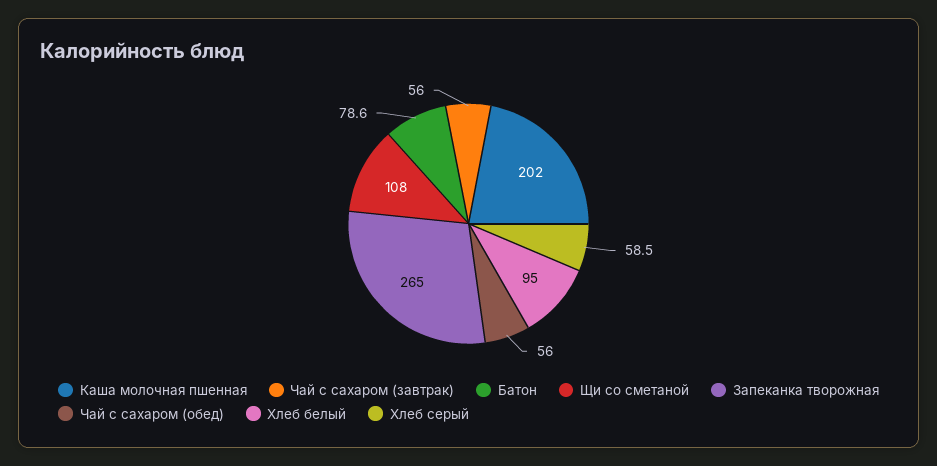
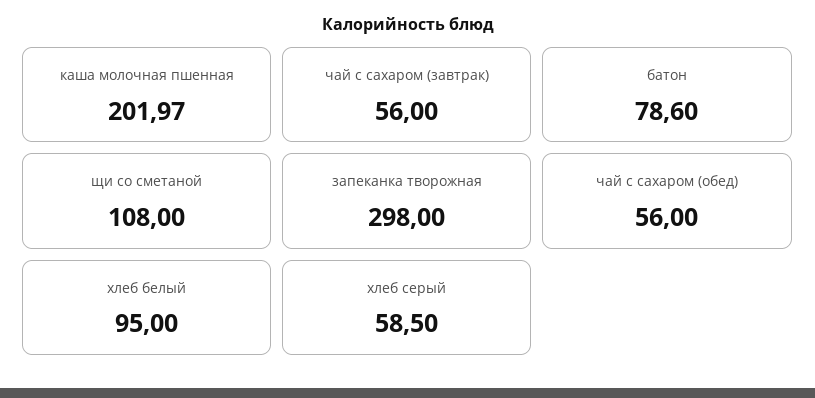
Запеканка творожная: 265 -> 298

